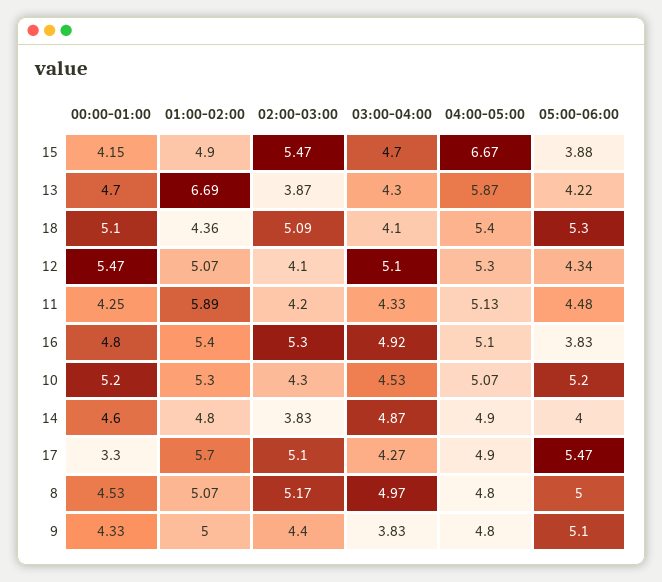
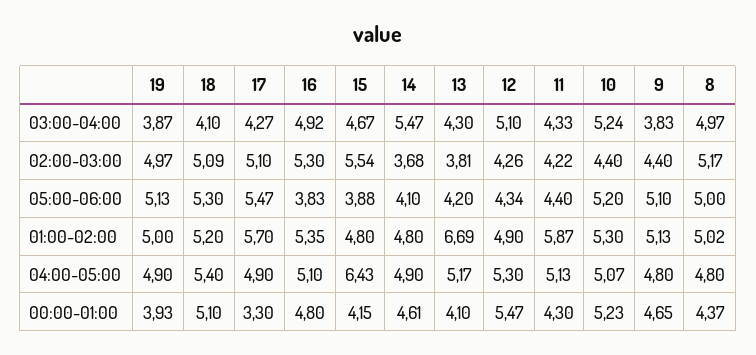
01:00-02:00, 15: 4.9 -> 4.8
02:00-03:00, 15: 5.47 -> 5.54
03:00-04:00, 15: 4.7 -> 4.67
04:00-05:00, 15: 6.67 -> 6.43
00:00-01:00, 13: 4.7 -> 4.1
02:00-03:00, 13: 3.87 -> 3.81
04:00-05:00, 13: 5.87 -> 5.17
05:00-06:00, 13: 4.22 -> 4.2
01:00-02:00, 18: 4.36 -> 5.2
01:00-02:00, 12: 5.07 -> 4.9
02:00-03:00, 12: 4.1 -> 4.26
00:00-01:00, 11: 4.25 -> 4.3
01:00-02:00, 11: 5.89 -> 5.87
02:00-03:00, 11: 4.2 -> 4.22
05:00-06:00, 11: 4.48 -> 4.4
01:00-02:00, 16: 5.4 -> 5.35
00:00-01:00, 10: 5.2 -> 5.23
02:00-03:00, 10: 4.3 -> 4.4
03:00-04:00, 10: 4.53 -> 5.24
00:00-01:00, 14: 4.6 -> 4.61
02:00-03:00, 14: 3.83 -> 3.68
03:00-04:00, 14: 4.87 -> 5.47
05:00-06:00, 14: 4 -> 4.1
00:00-01:00, 8: 4.53 -> 4.37
01:00-02:00, 8: 5.07 -> 5.02
00:00-01:00, 9: 4.33 -> 4.65
01:00-02:00, 9: 5 -> 5.13
03:00-04:00, 19: none -> 3.87
02:00-03:00, 19: none -> 4.97
05:00-06:00, 19: none -> 5.13
01:00-02:00, 19: none -> 5
04:00-05:00, 19: none -> 4.9
00:00-01:00, 19: none -> 3.93

